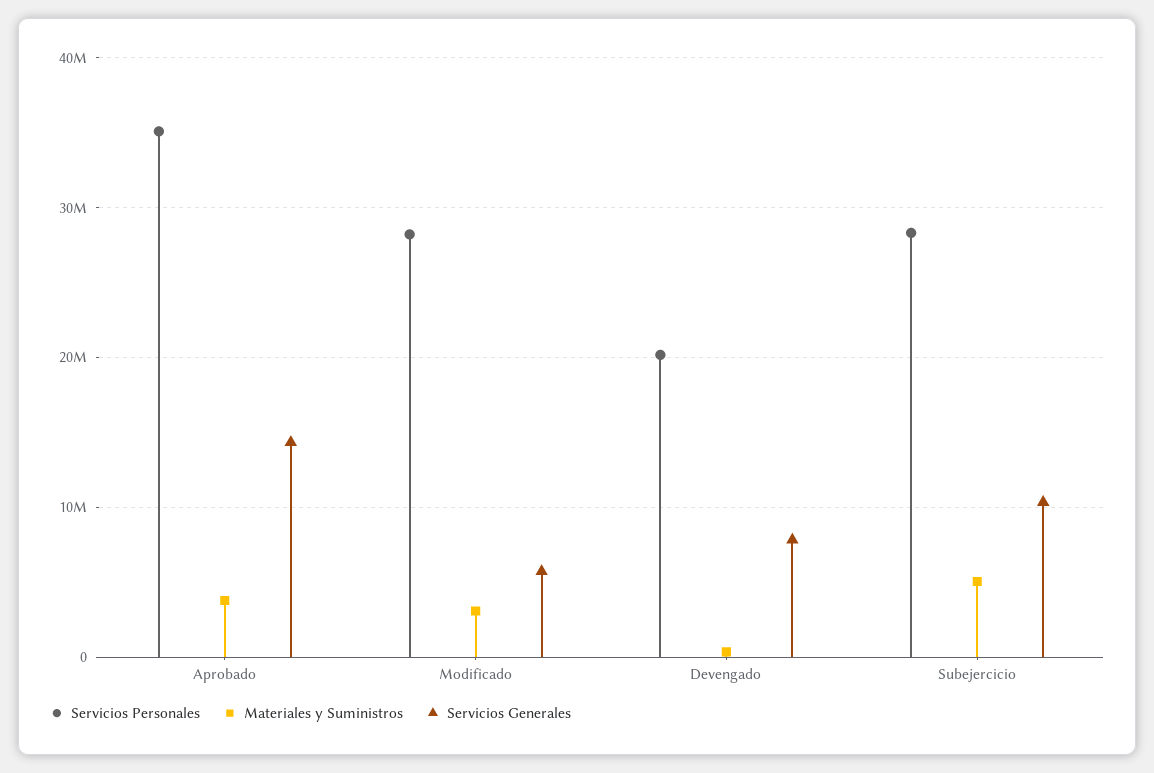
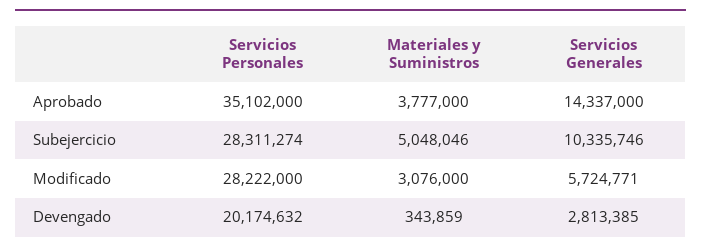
Servicios Generales, Devengado: 8000000 -> 2813385

